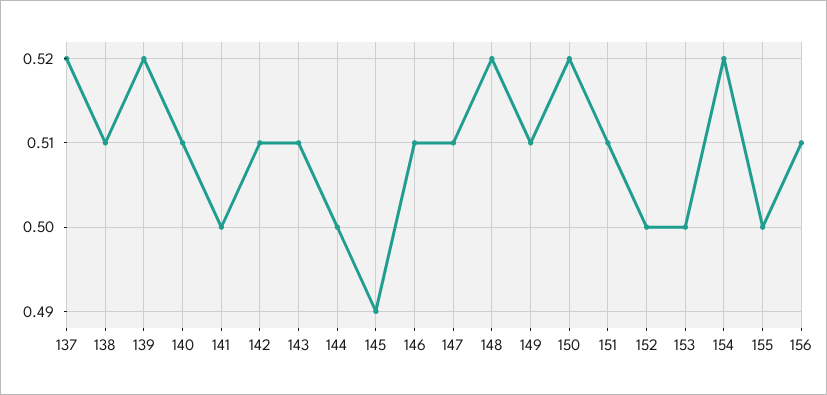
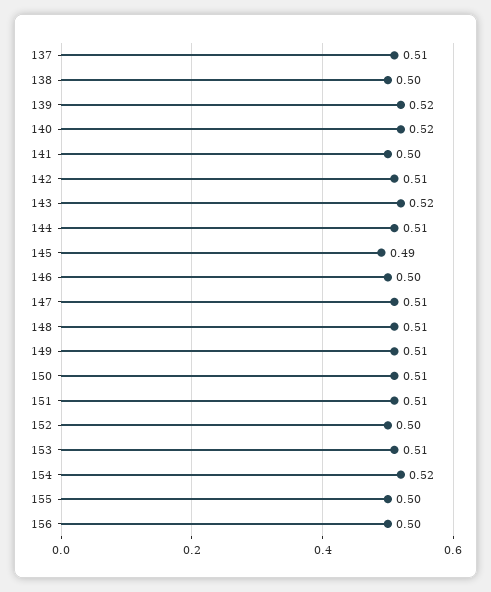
137: 0.52 -> 0.51
138: 0.51 -> 0.5
140: 0.51 -> 0.52
143: 0.51 -> 0.52
144: 0.5 -> 0.51
146: 0.51 -> 0.5
148: 0.52 -> 0.51
150: 0.52 -> 0.51
153: 0.5 -> 0.51
156: 0.51 -> 0.5

